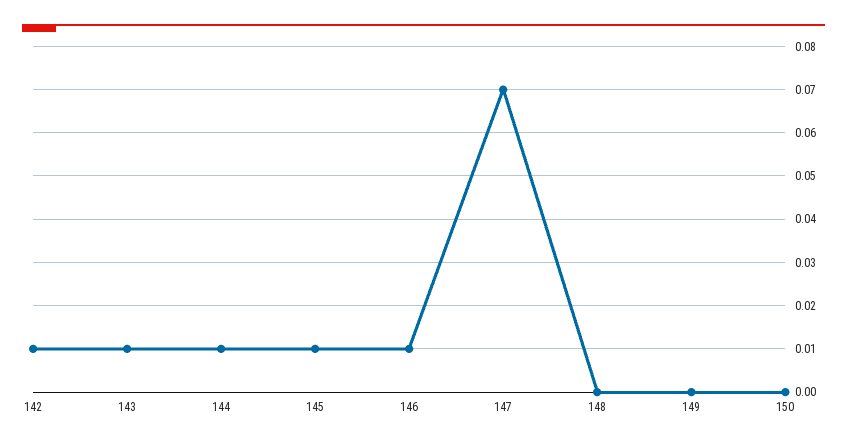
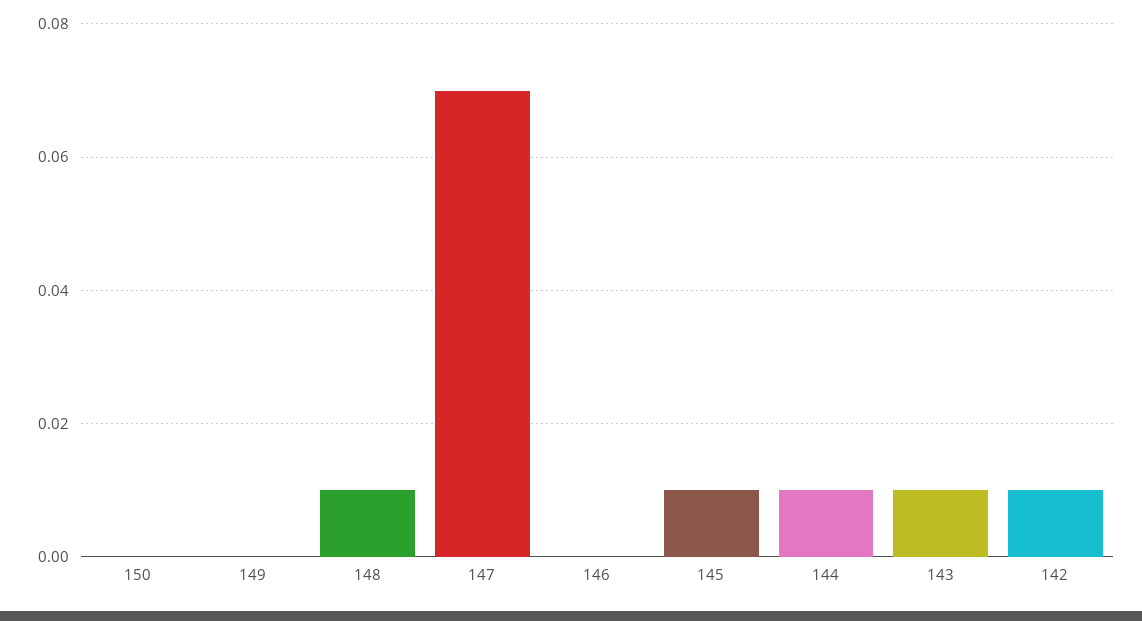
146: 0.01 -> 0
148: 0 -> 0.01

